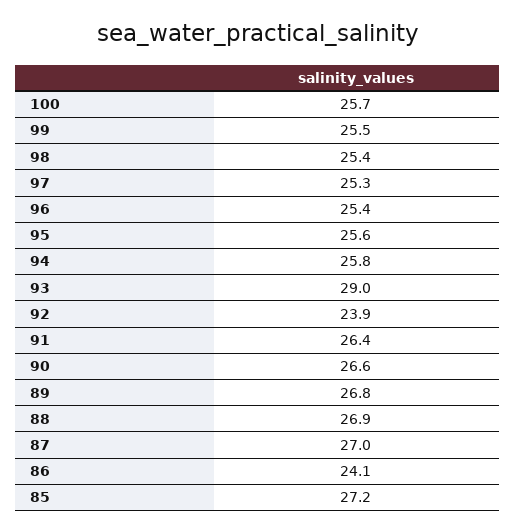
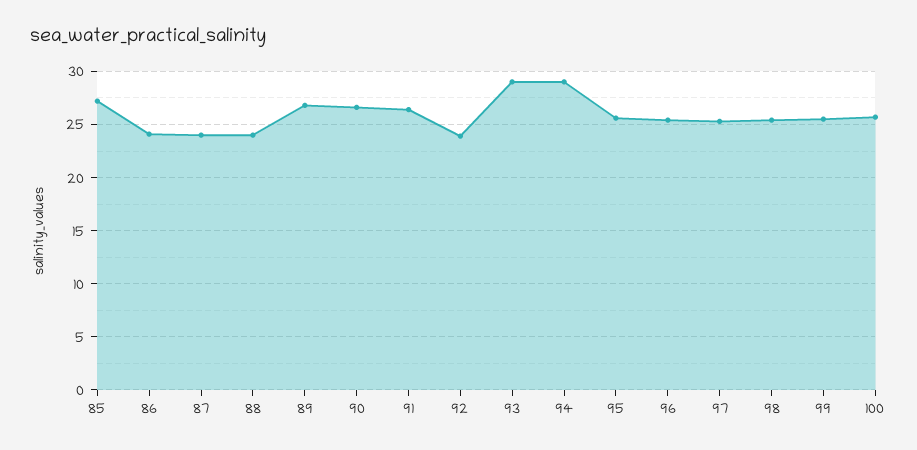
94: 25.8 -> 29
88: 26.9 -> 24
87: 27 -> 24

